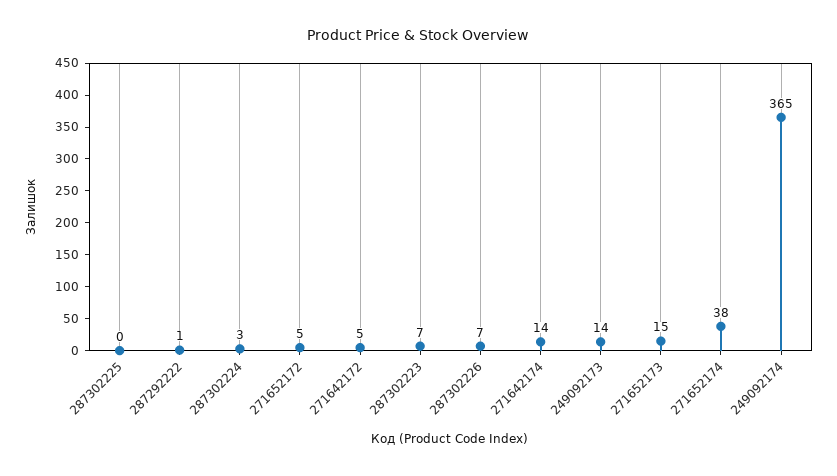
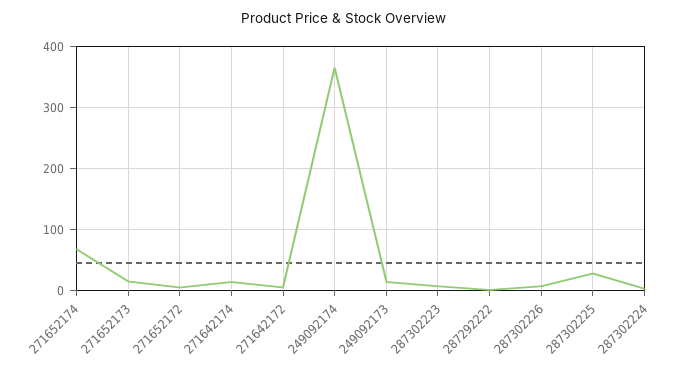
287302225: 0 -> 30
271652174: 38 -> 70

